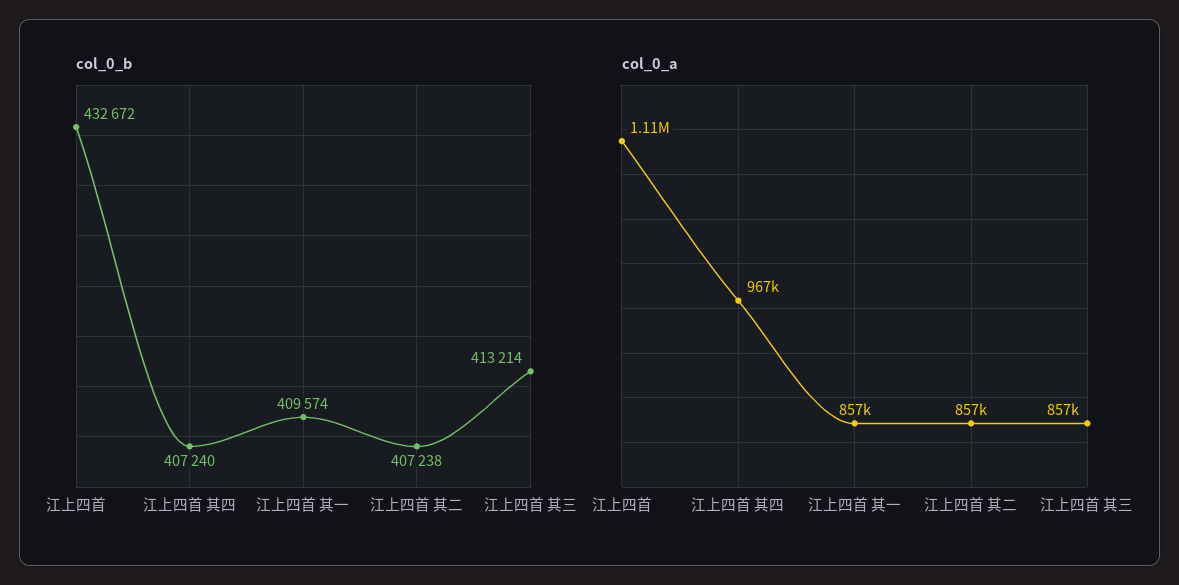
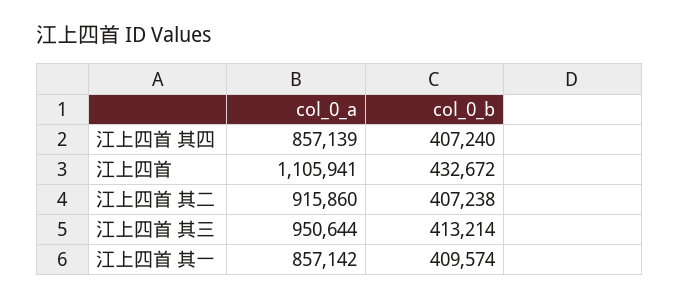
col_0_a, 江上四首 其四: 967000 -> 857139
col_0_a, 江上四首 其二: 857000 -> 915860
col_0_a, 江上四首 其三: 857000 -> 950644

